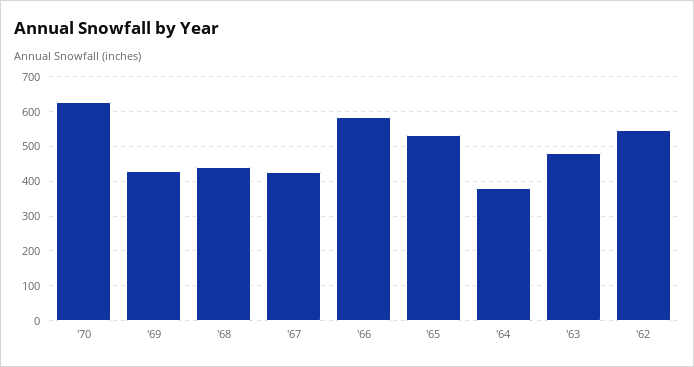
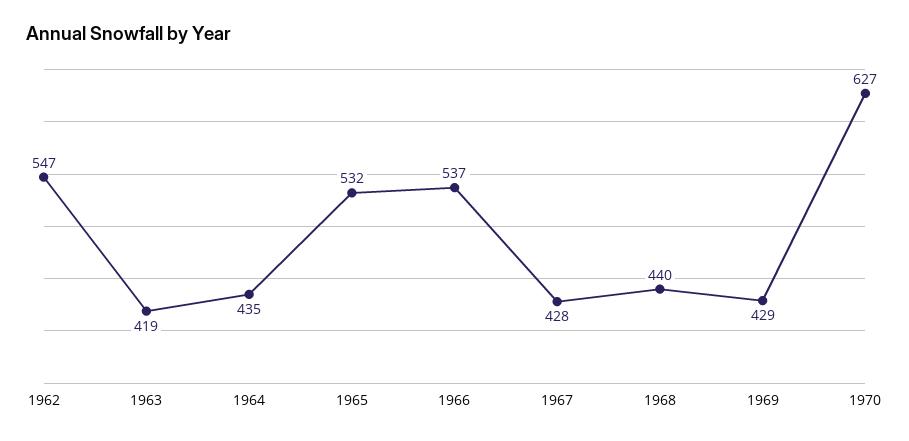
'66: 580 -> 537
'64: 380 -> 435
'63: 480 -> 419

